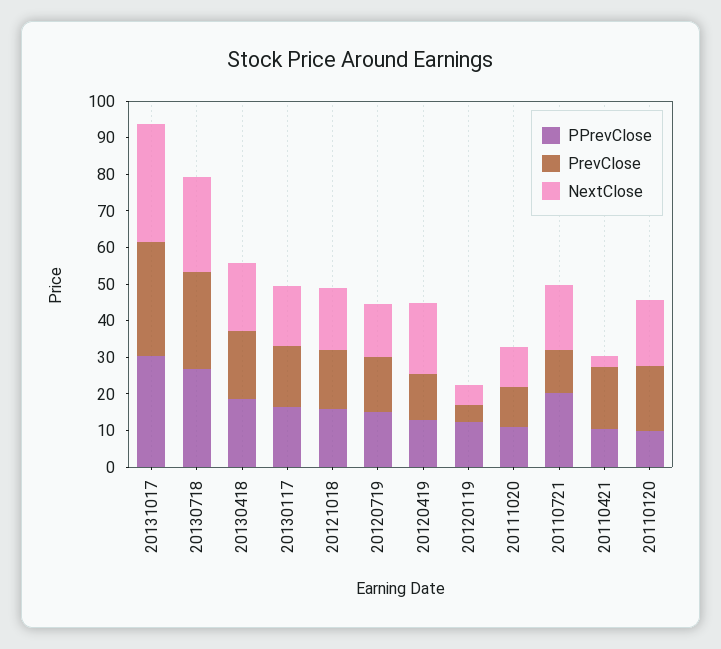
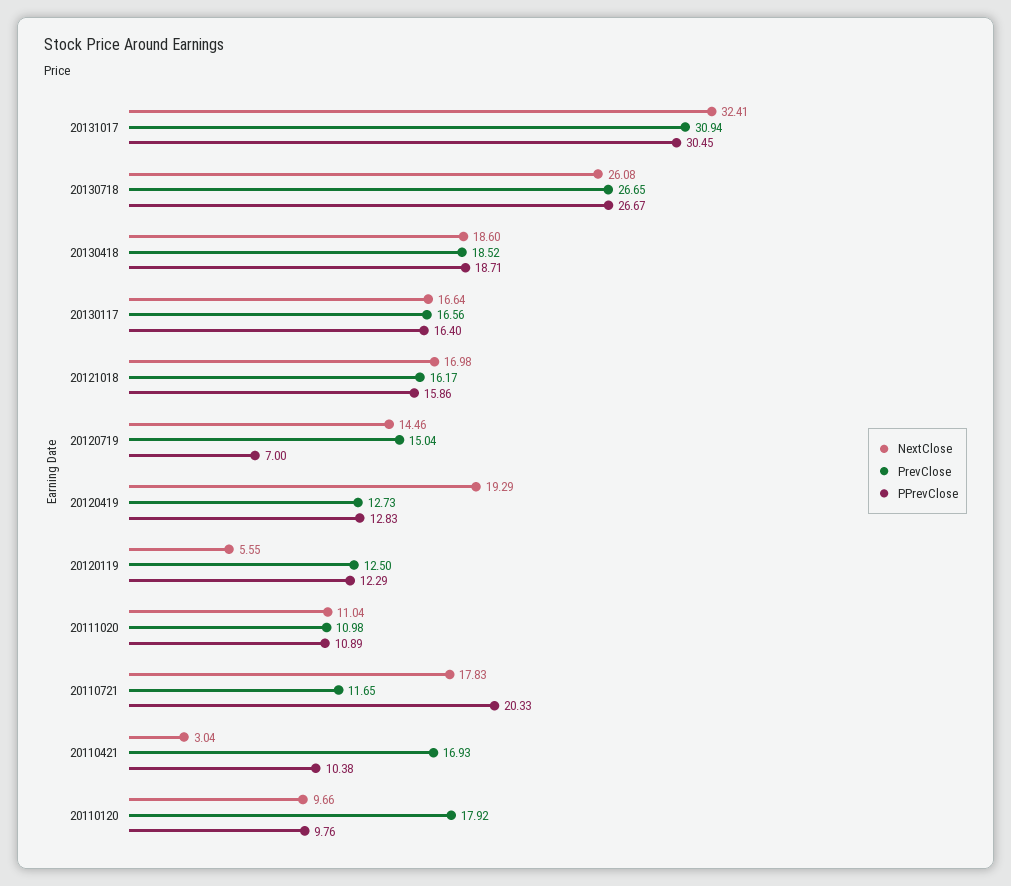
PPrevClose, 20120719: 15 -> 7
PrevClose, 20120119: 5 -> 12.5
NextClose, 20110120: 17.5 -> 9.66

